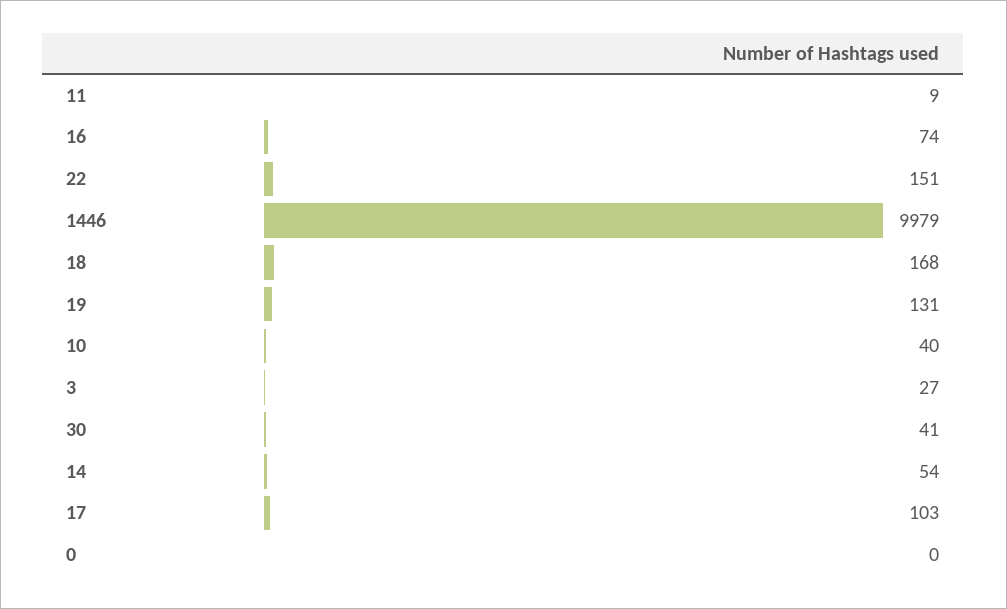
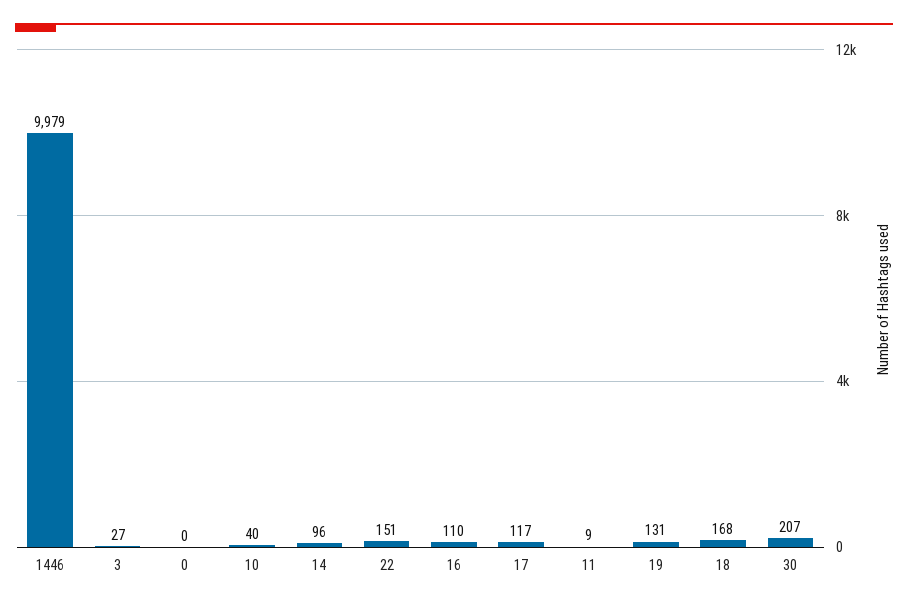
16: 74 -> 110
30: 41 -> 207
14: 54 -> 96
17: 103 -> 117

